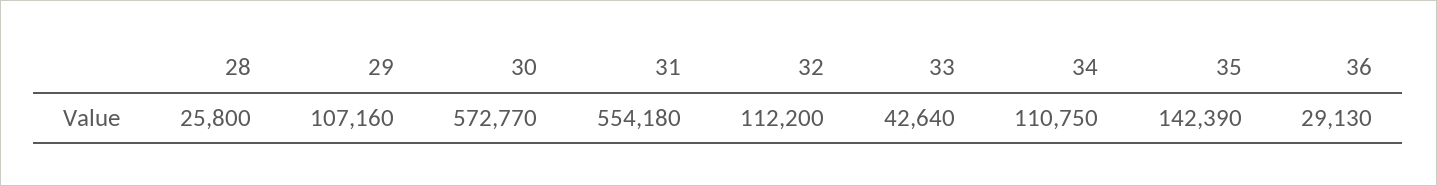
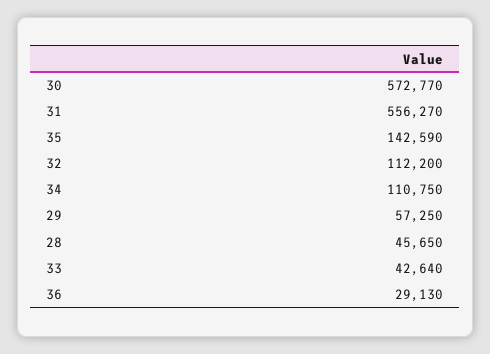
28: 25800 -> 45650
29: 107160 -> 57250
31: 554180 -> 556270
35: 142390 -> 142590

